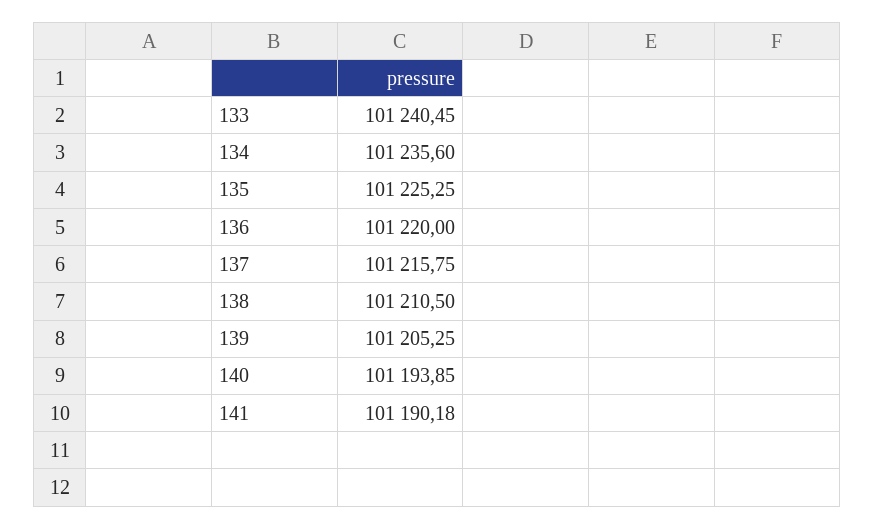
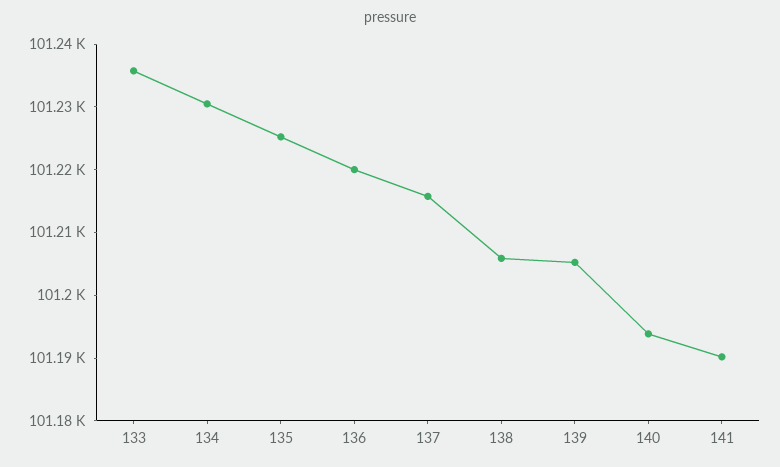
133: 101240.45 -> 101236
134: 101235.6 -> 101230
138: 101210.5 -> 101206

